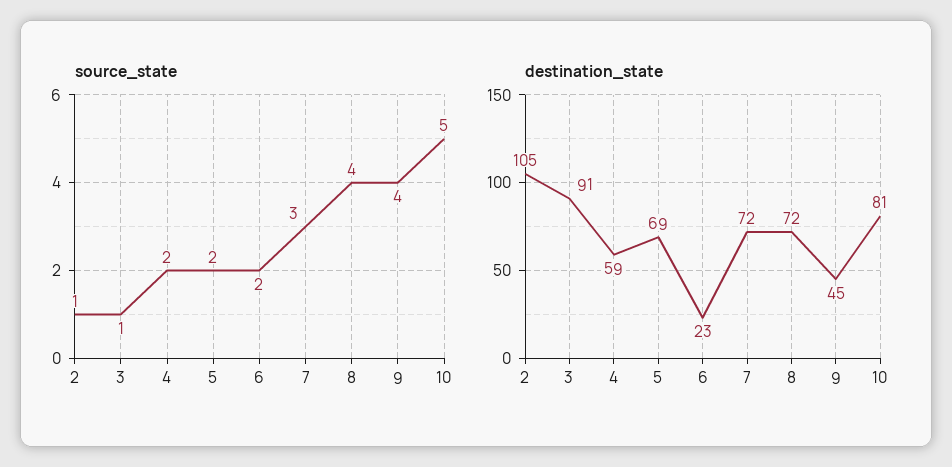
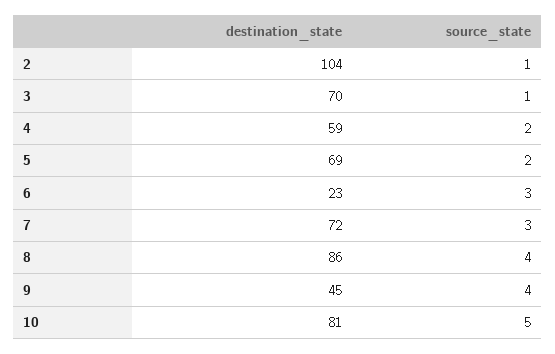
source_state, 6: 2 -> 3
destination_state, 2: 105 -> 104
destination_state, 3: 91 -> 70
destination_state, 8: 72 -> 86

